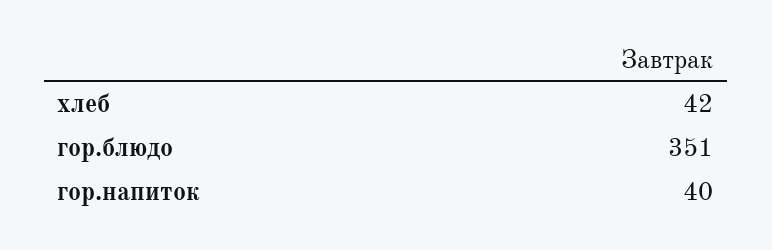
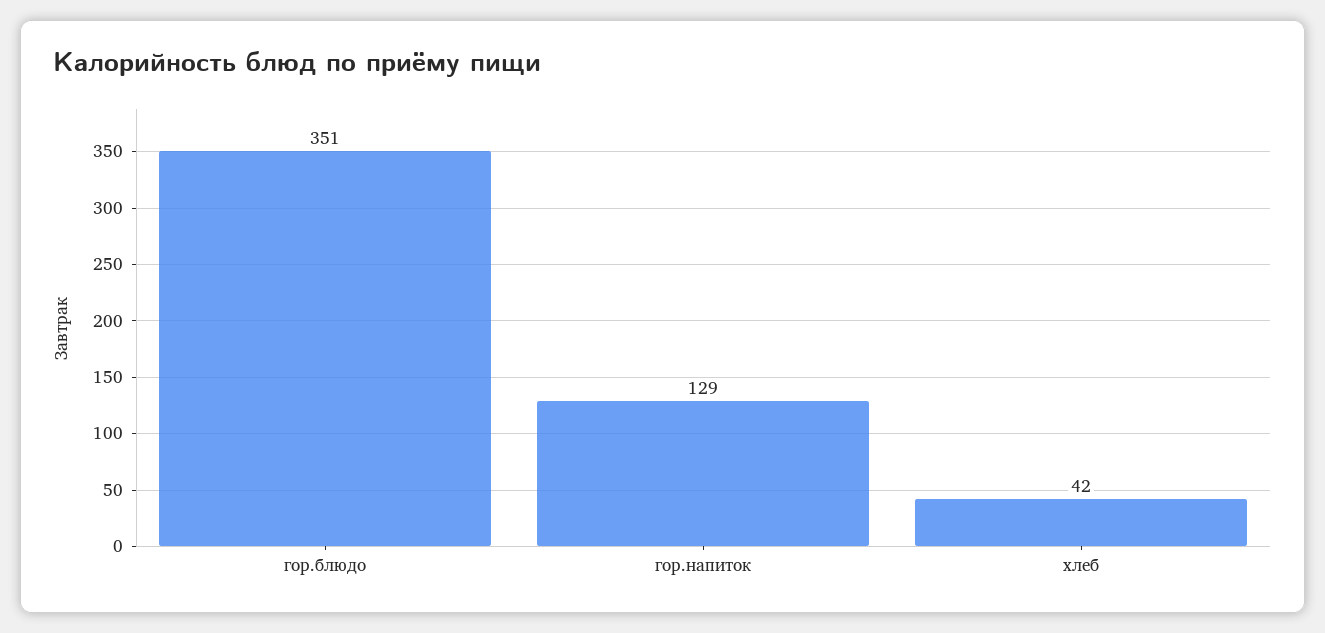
гор.напиток: 40 -> 129

